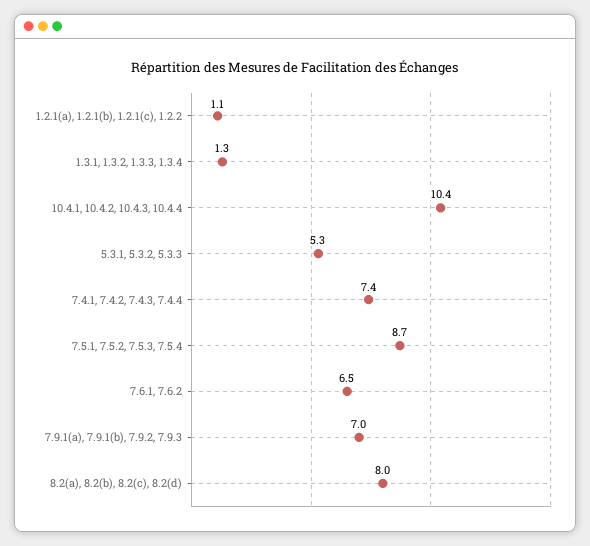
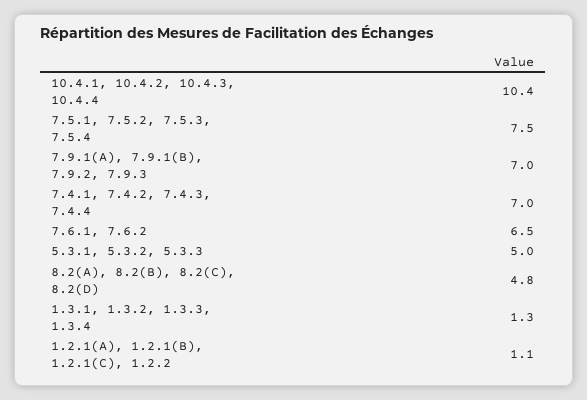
5.3.1, 5.3.2, 5.3.3: 5.3 -> 5
7.4.1, 7.4.2, 7.4.3, 7.4.4: 7.4 -> 7
7.5.1, 7.5.2, 7.5.3, 7.5.4: 8.7 -> 7.5
8.2(a), 8.2(b), 8.2(c), 8.2(d): 8 -> 4.8

